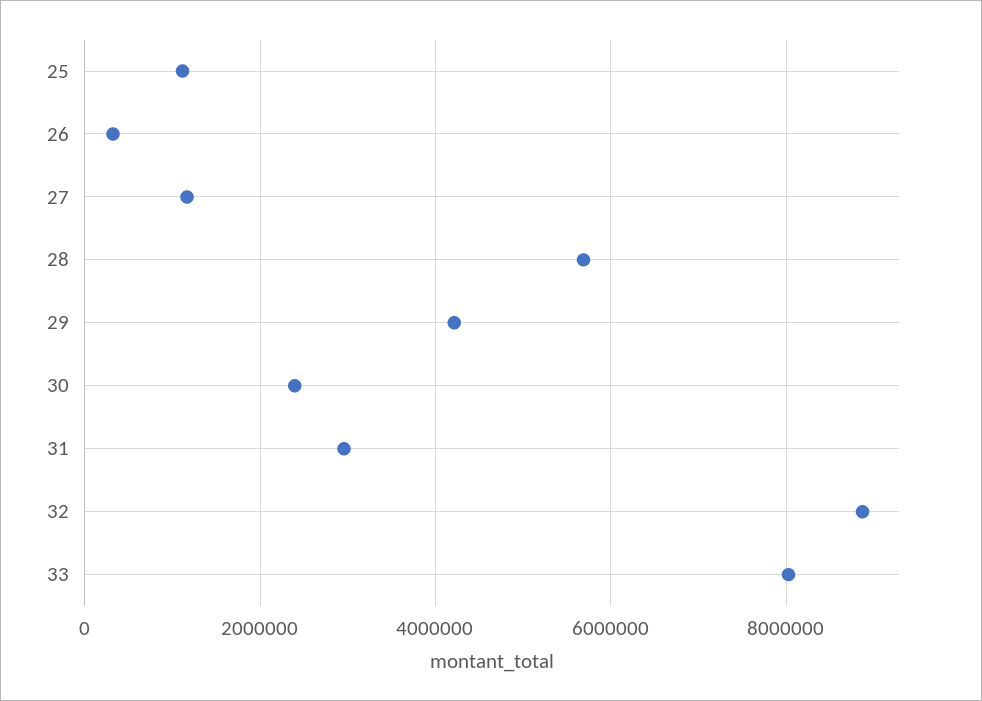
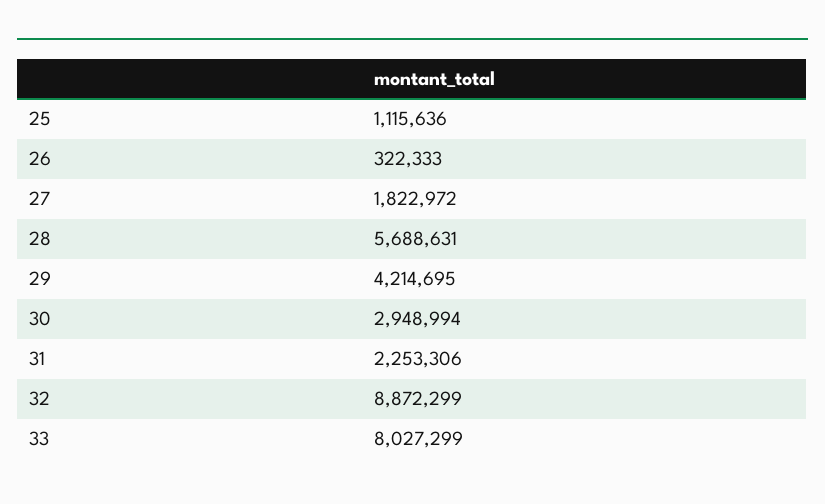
27: 1200000 -> 1822972
30: 2400000 -> 2948994
31: 3000000 -> 2253306

